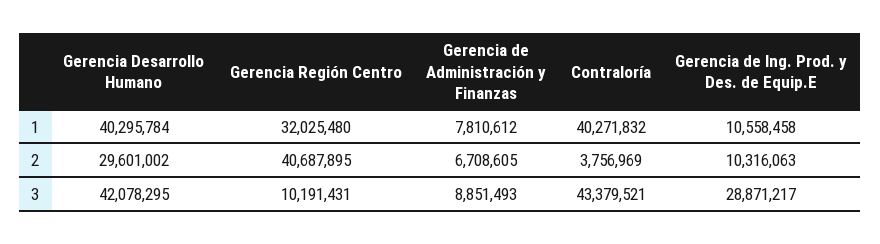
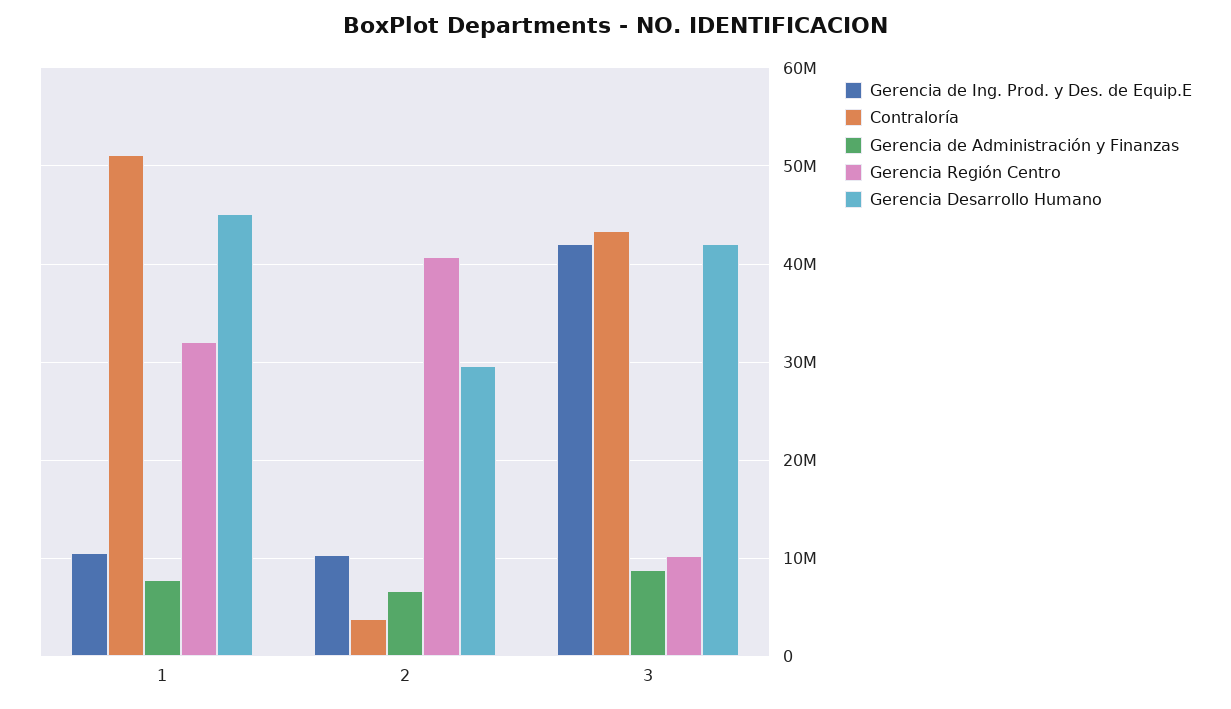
Gerencia Desarrollo Humano, 1: 40295784 -> 45000000
Contraloría, 1: 40271832 -> 51000000
Gerencia de Ing. Prod. y Des. de Equip.E, 3: 28871217 -> 42000000

